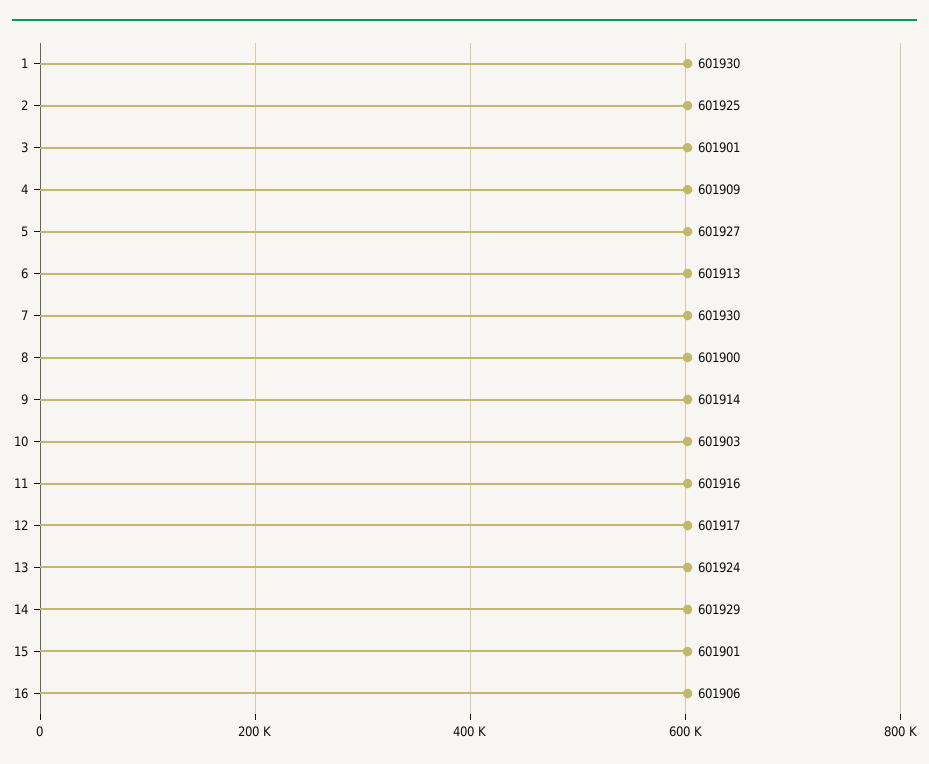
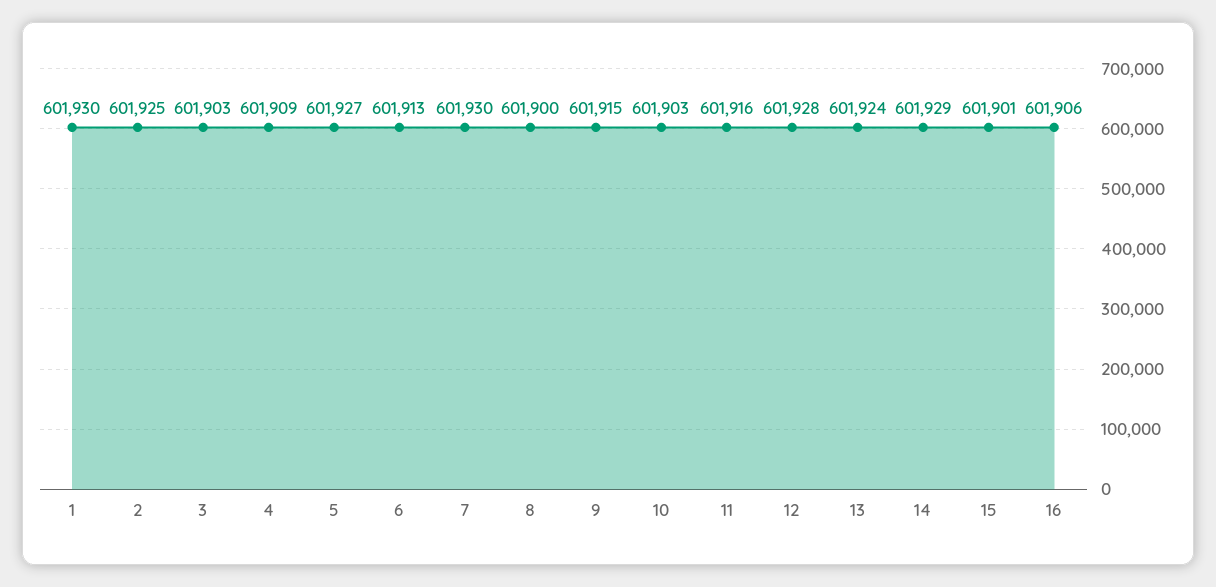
3: 601901 -> 601903
9: 601914 -> 601915
12: 601917 -> 601928

